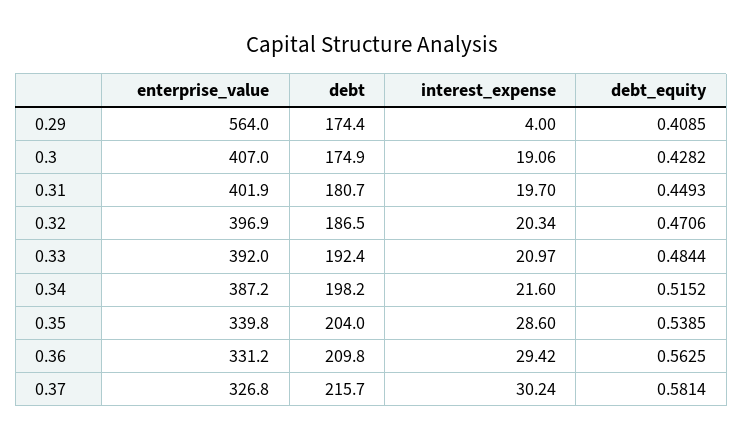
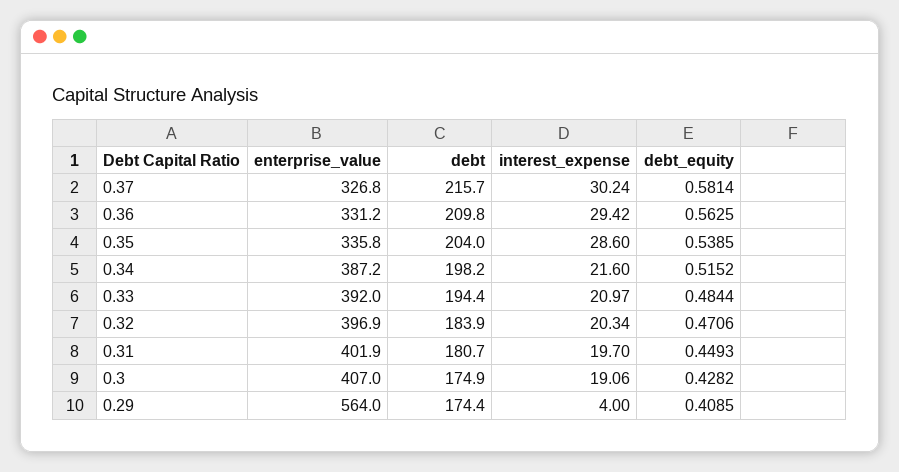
debt, 0.32: 186.5 -> 183.9
debt, 0.33: 192.4 -> 194.4
enterprise_value, 0.35: 339.8 -> 335.8

